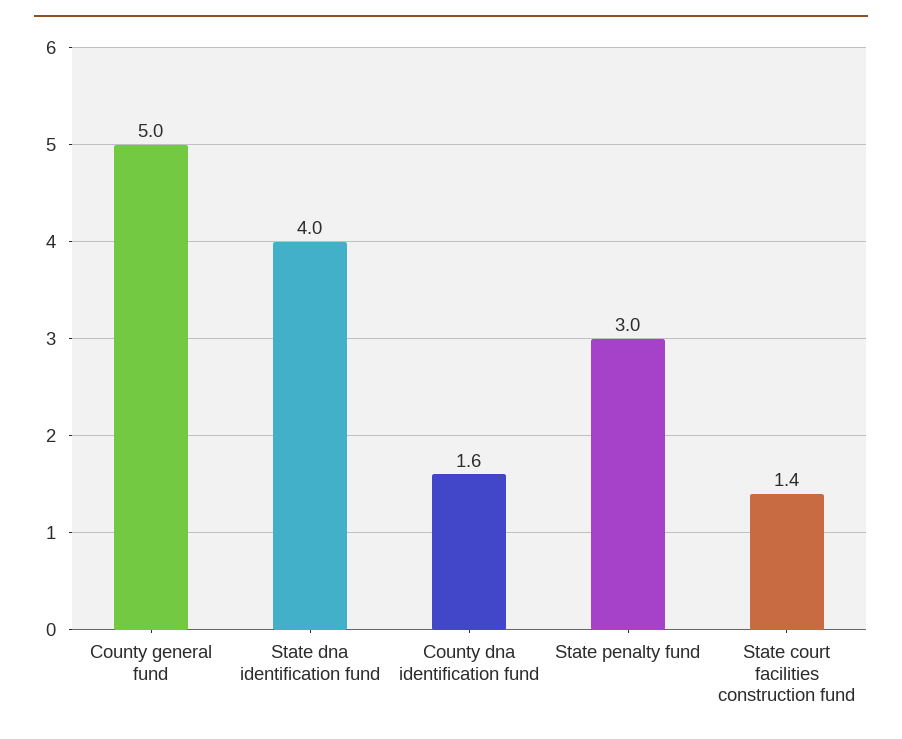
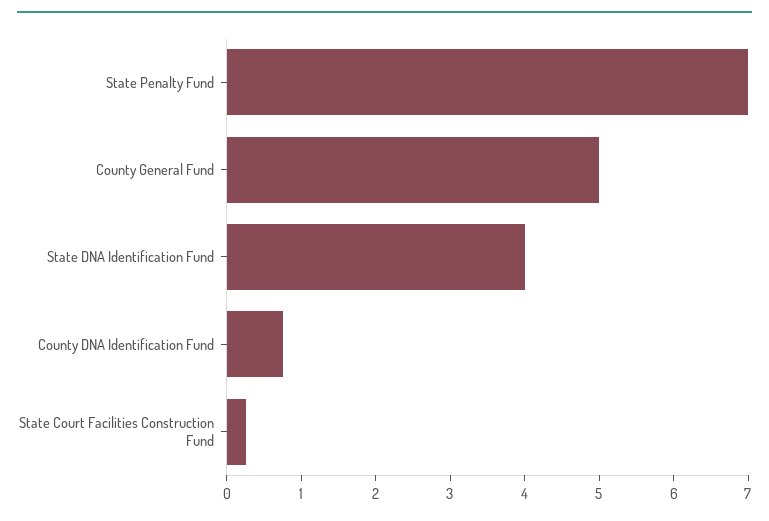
County dna identification fund: 1.6 -> 0.8
State penalty fund: 3 -> 7
State court facilities construction fund: 1.4 -> 0.2

